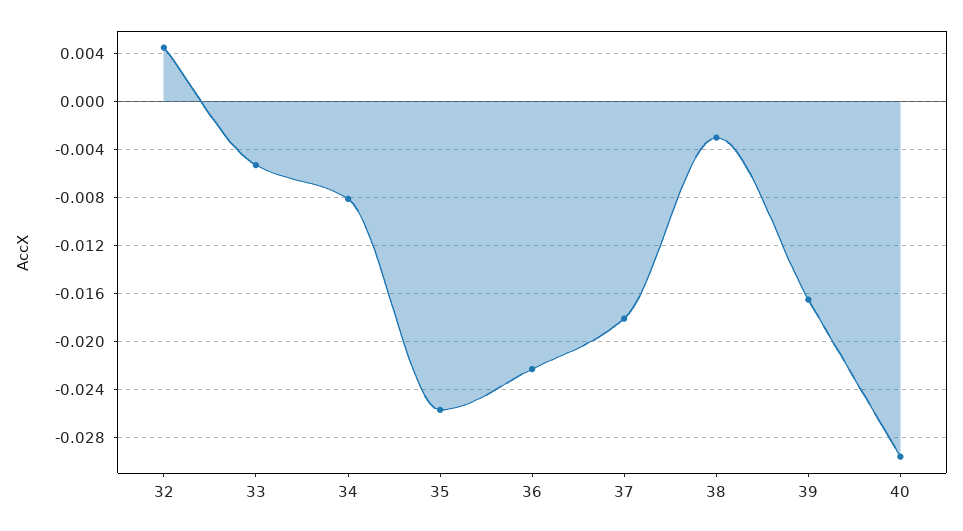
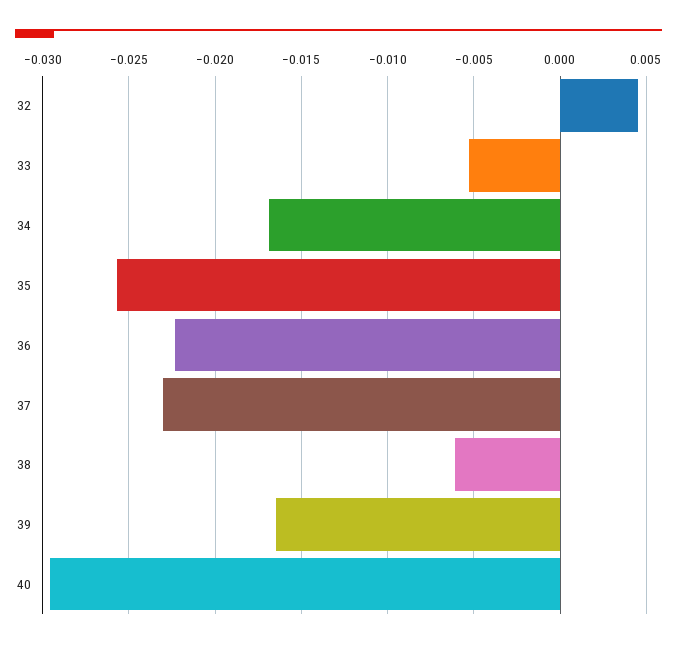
34: -0.008 -> -0.017
37: -0.018 -> -0.023
38: -0.003 -> -0.006

